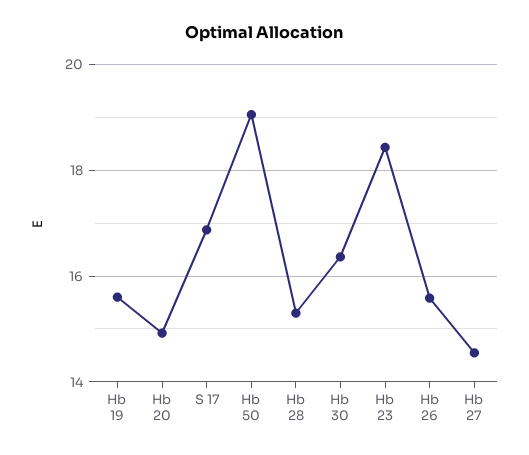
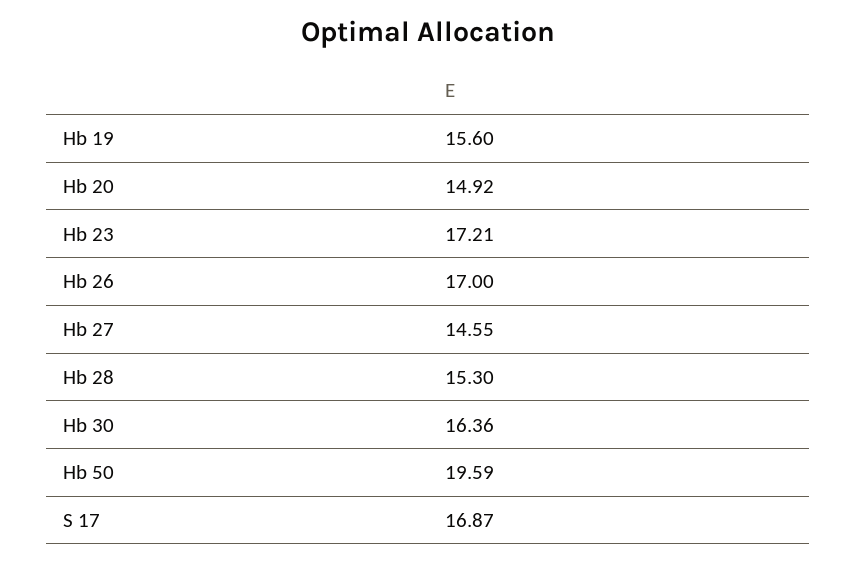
Hb 50: 19 -> 19.59
Hb 23: 18.4 -> 17.21
Hb 26: 15.6 -> 17

